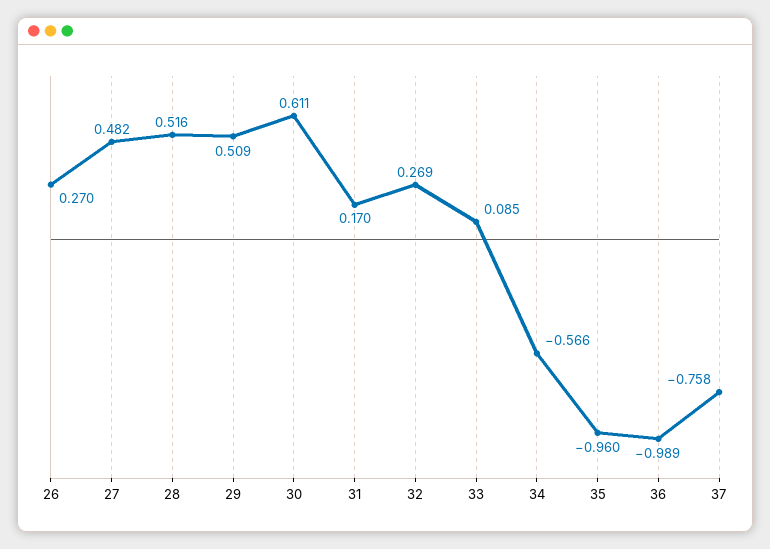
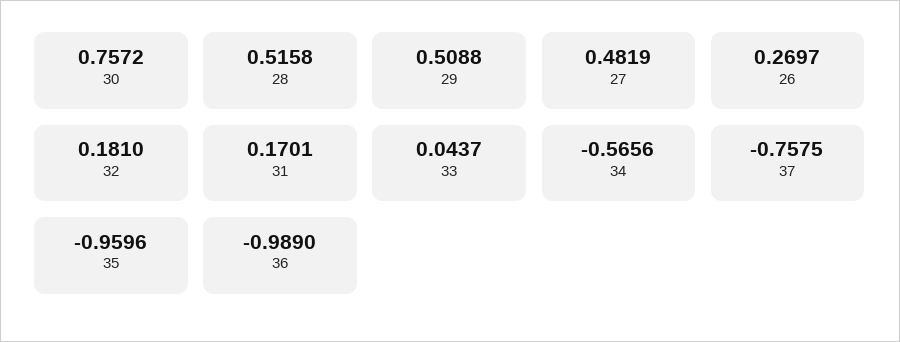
30: 0.611 -> 0.7572
32: 0.269 -> 0.181
33: 0.085 -> 0.0437

